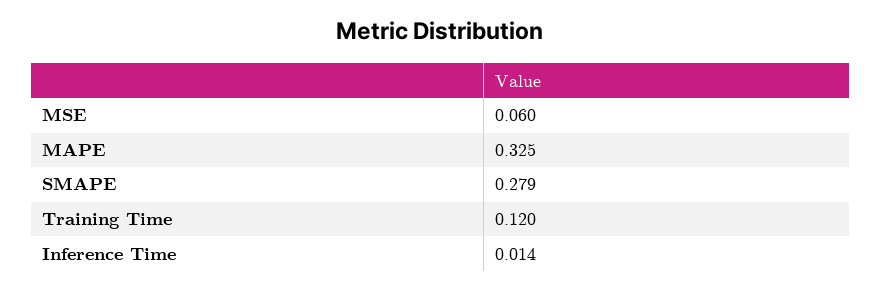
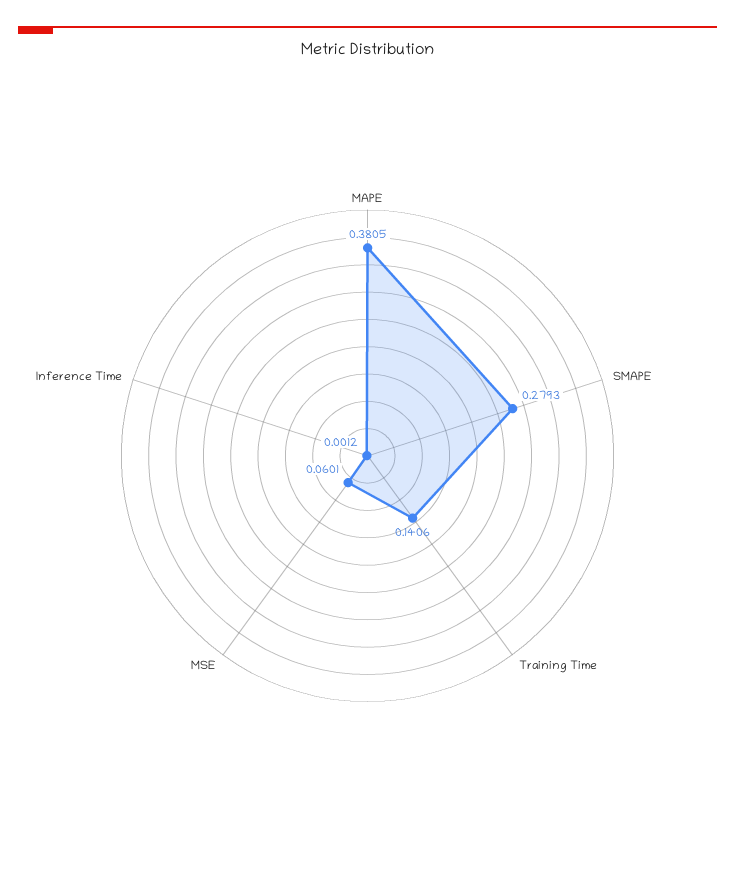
MAPE: 0.325 -> 0.3805
Training Time: 0.12 -> 0.1406
Inference Time: 0.014 -> 0.0012

